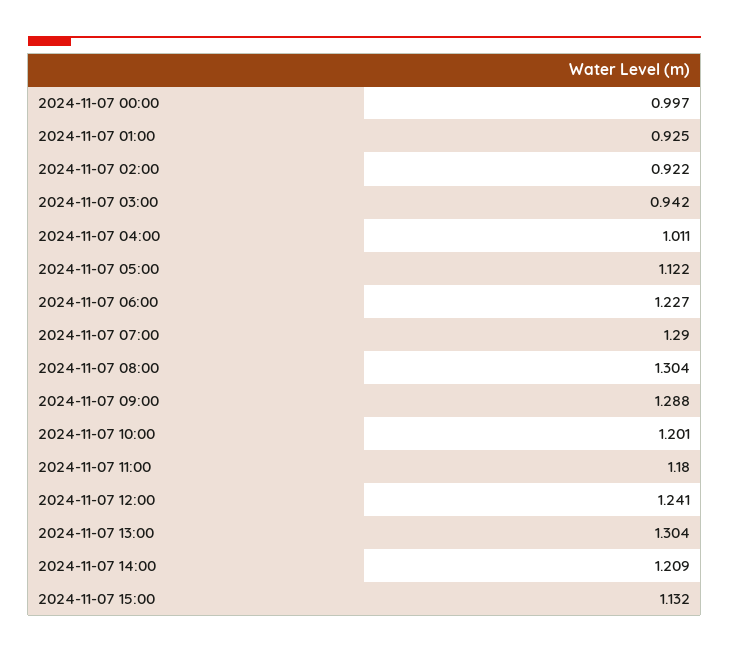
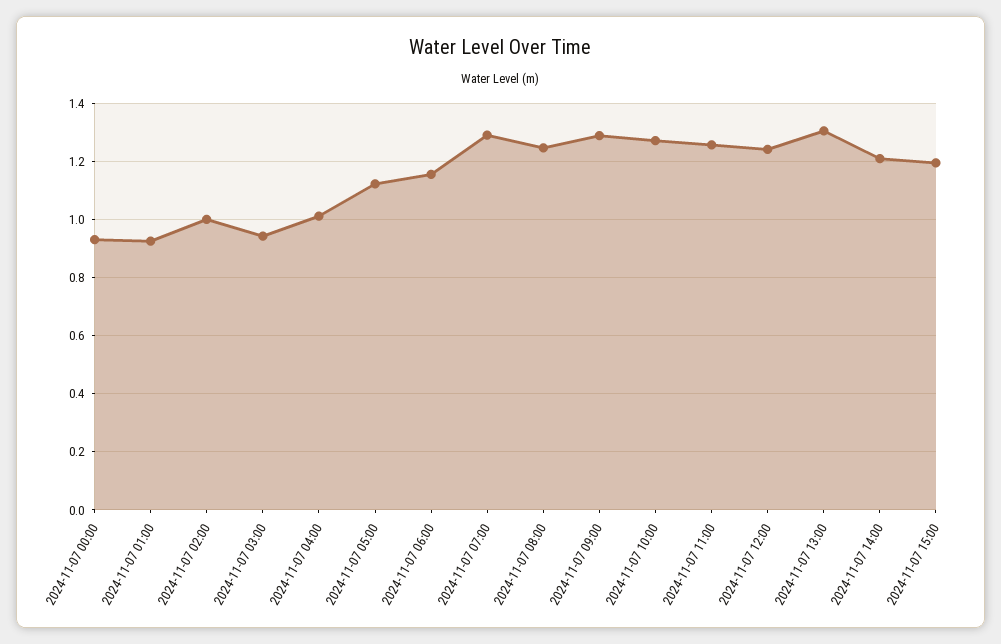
2024-11-07 00:00: 0.997 -> 0.925
2024-11-07 02:00: 0.922 -> 1
2024-11-07 06:00: 1.227 -> 1.15
2024-11-07 08:00: 1.304 -> 1.25
2024-11-07 10:00: 1.201 -> 1.275
2024-11-07 11:00: 1.18 -> 1.25
2024-11-07 15:00: 1.132 -> 1.2

